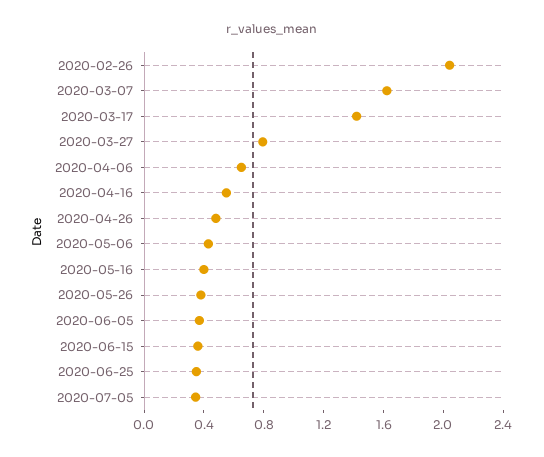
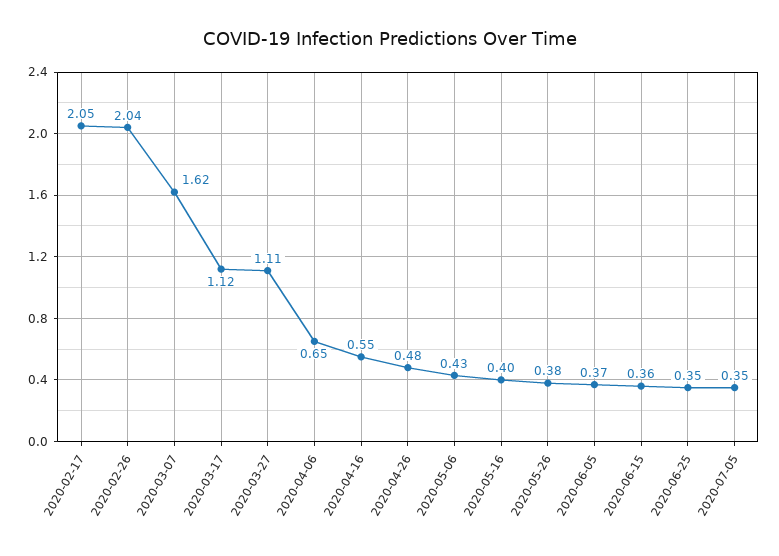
2020-03-17: 1.4 -> 1.12
2020-03-27: 0.8 -> 1.11
2020-02-17: none -> 2.05

